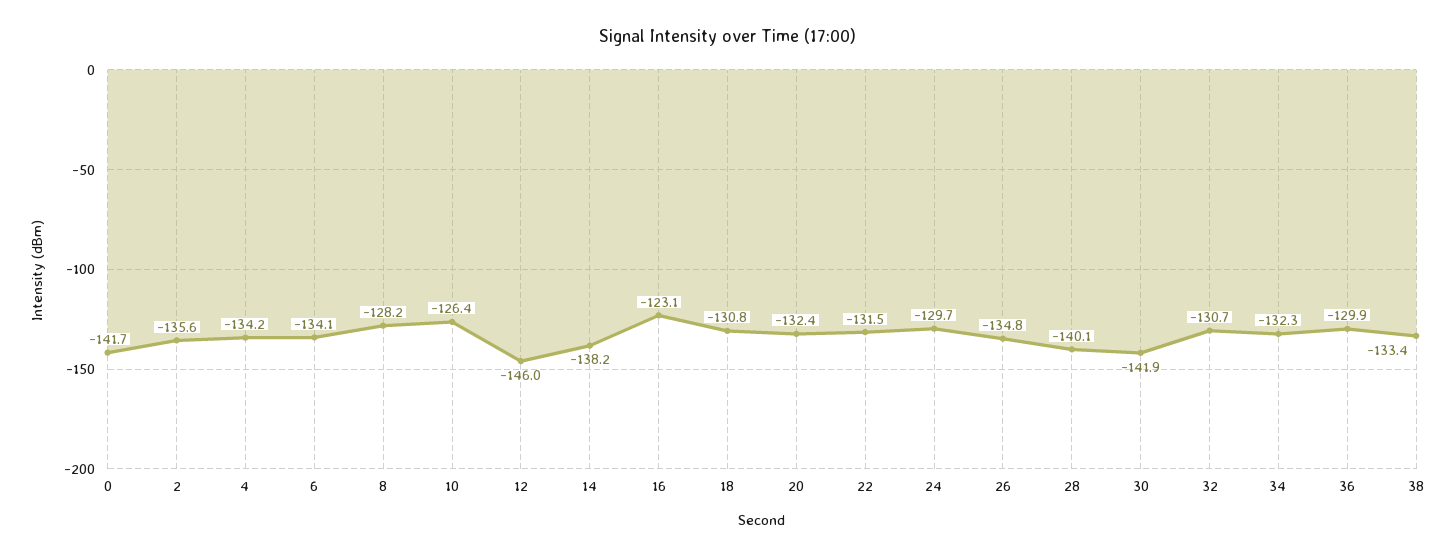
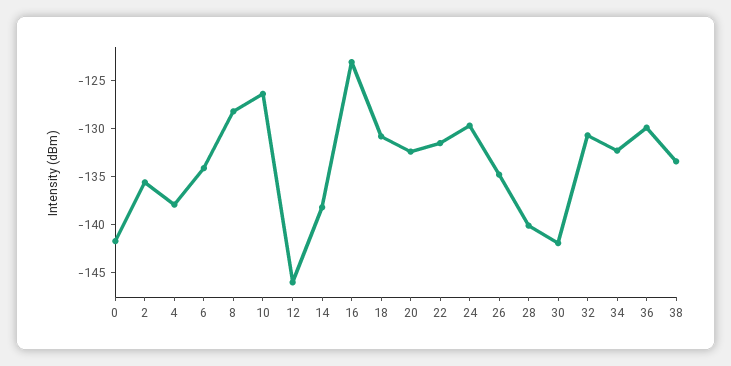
4: -134.2 -> -138

